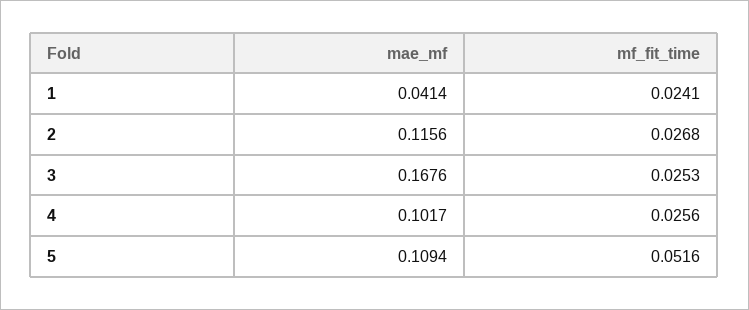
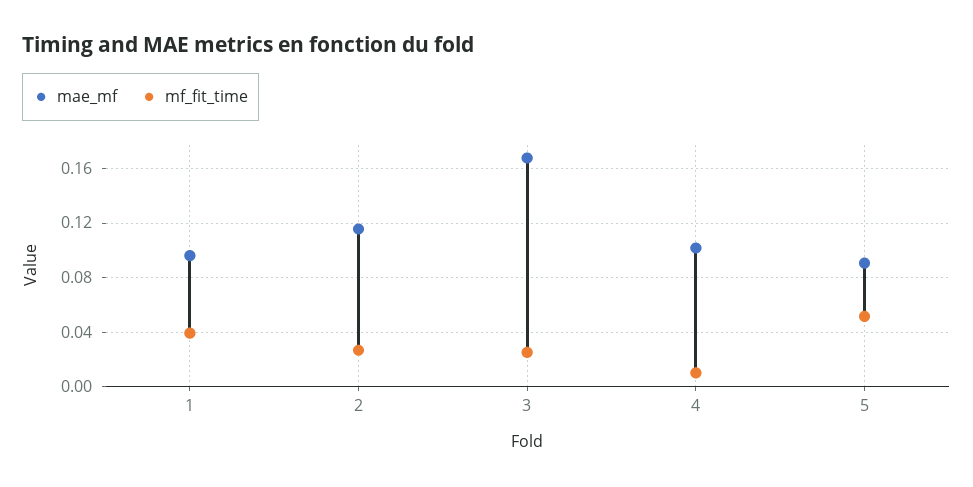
mae_mf, 1: 0.0414 -> 0.095
mf_fit_time, 1: 0.0241 -> 0.04
mf_fit_time, 4: 0.0256 -> 0.01
mae_mf, 5: 0.1094 -> 0.09

